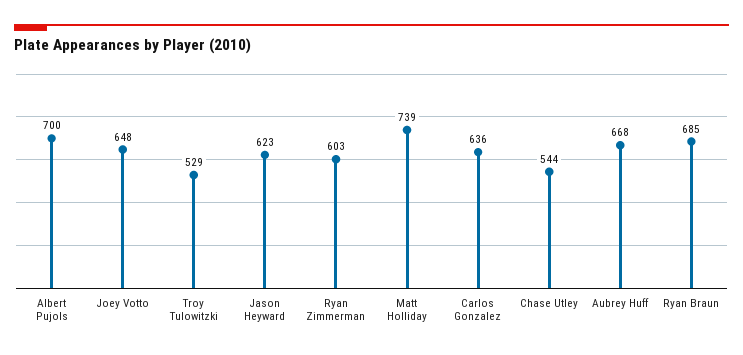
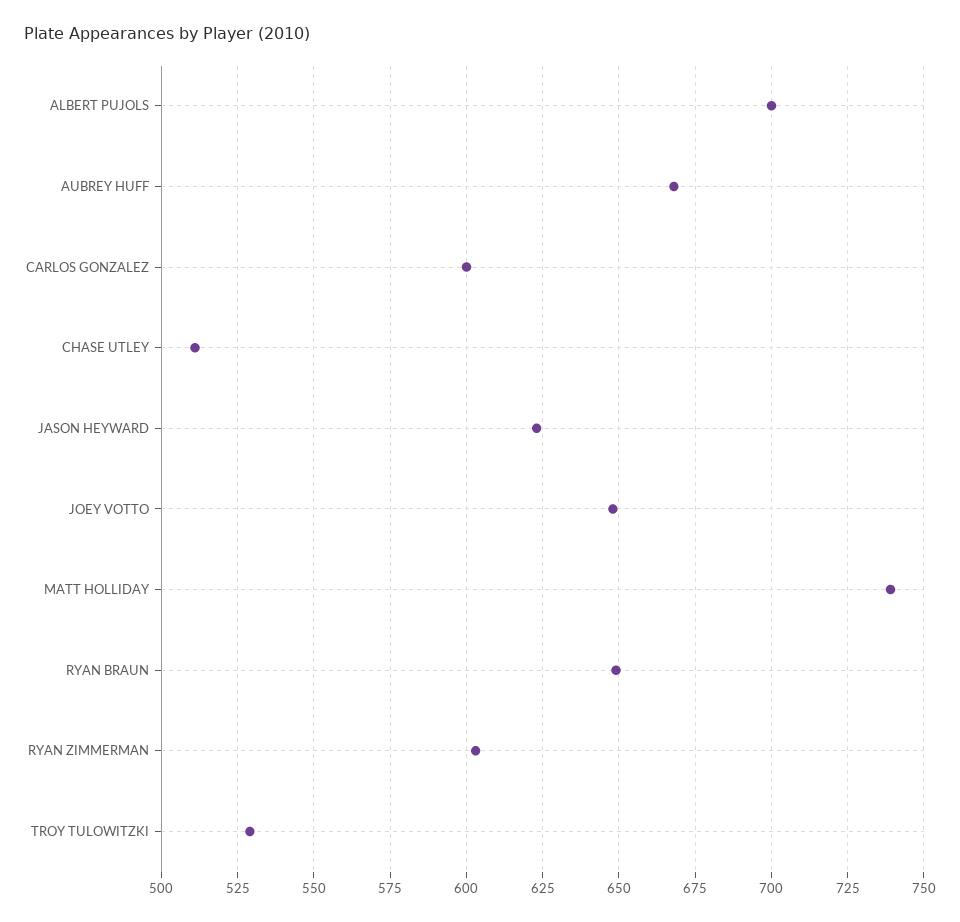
Carlos Gonzalez: 636 -> 600
Chase Utley: 544 -> 510
Ryan Braun: 685 -> 650

